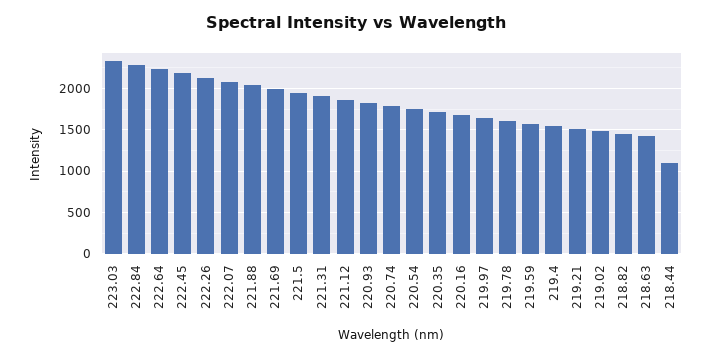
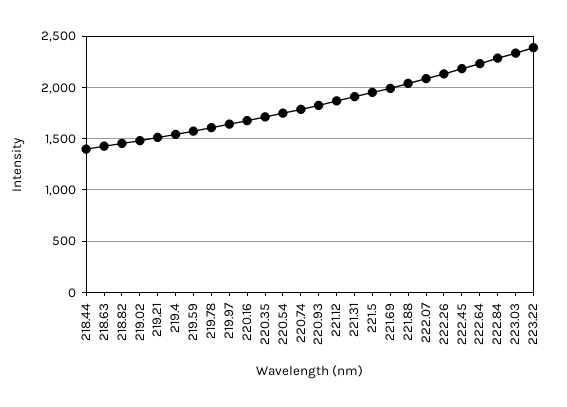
218.44: 1100 -> 1400
223.22: none -> 2400

